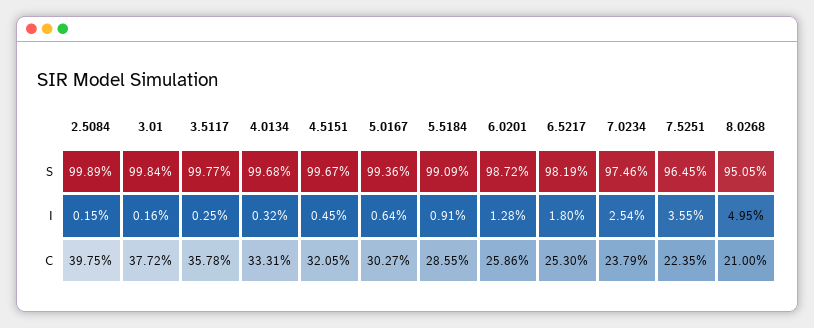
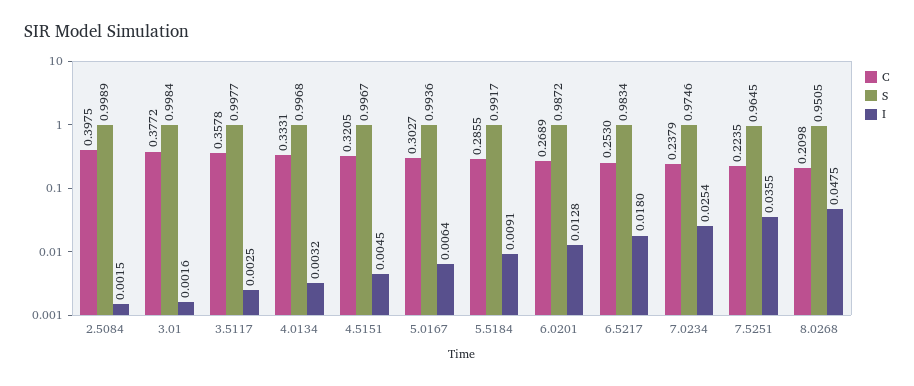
S, 5.5184: 0.9909 -> 0.9917
S, 6.5217: 0.9819 -> 0.9834
I, 8.0268: 0.0495 -> 0.0475
C, 6.0201: 0.2586 -> 0.2689
C, 8.0268: 0.21 -> 0.2098

